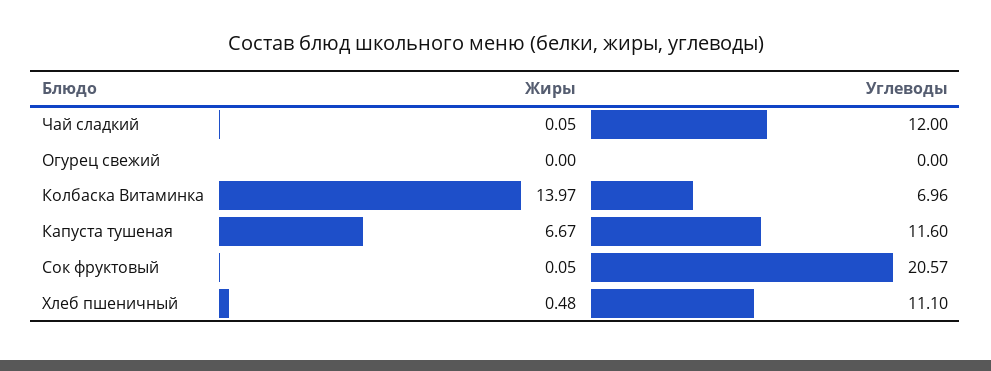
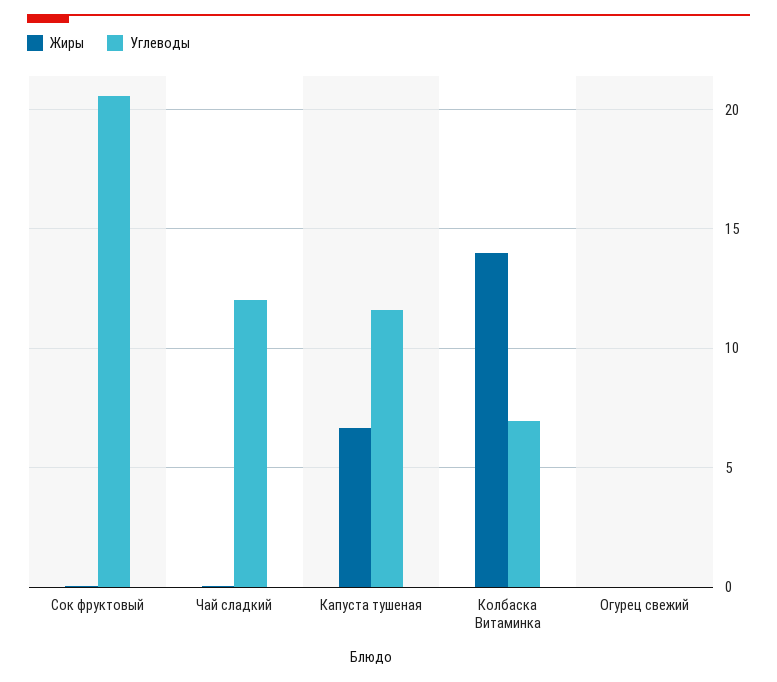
Жиры, Хлеб пшеничный: 0.48 -> none
Углеводы, Хлеб пшеничный: 11.1 -> none

